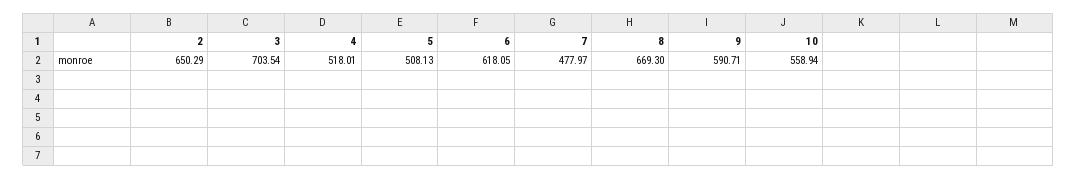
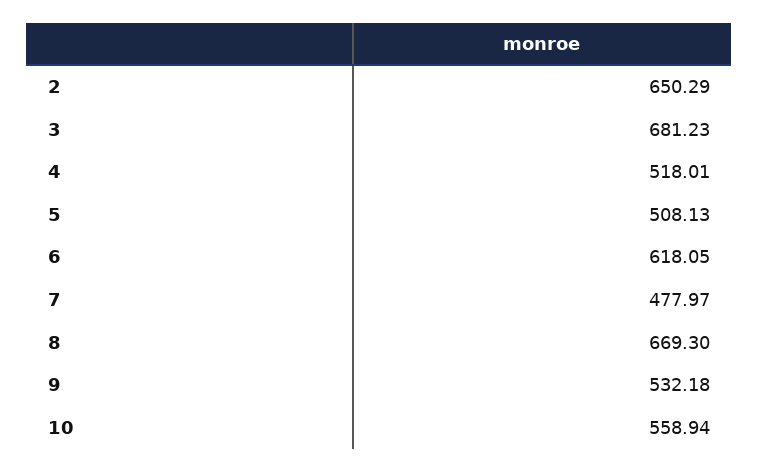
3: 703.54 -> 681.23
9: 590.71 -> 532.18

